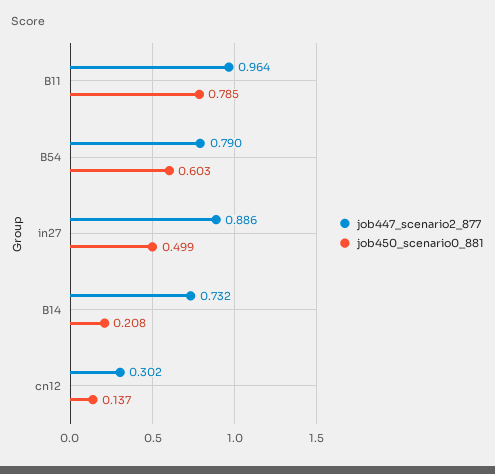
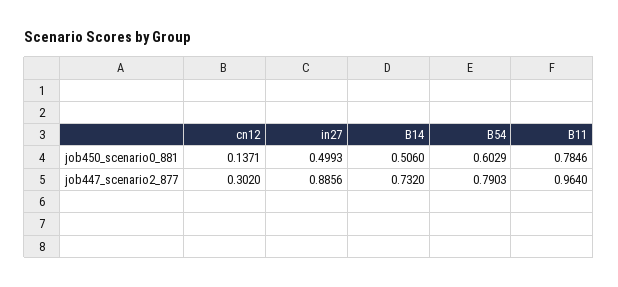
job450_scenario0_881, B14: 0.208 -> 0.506

